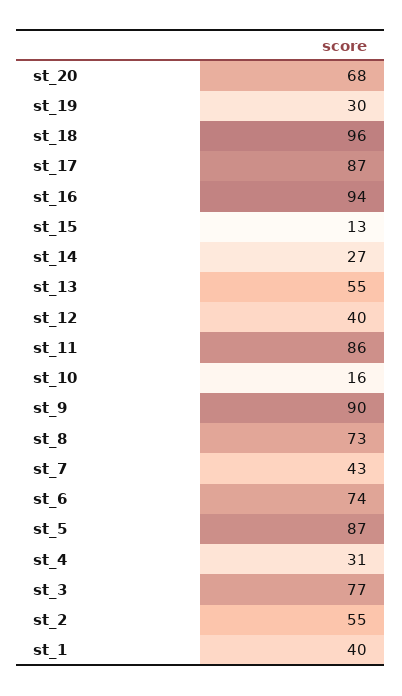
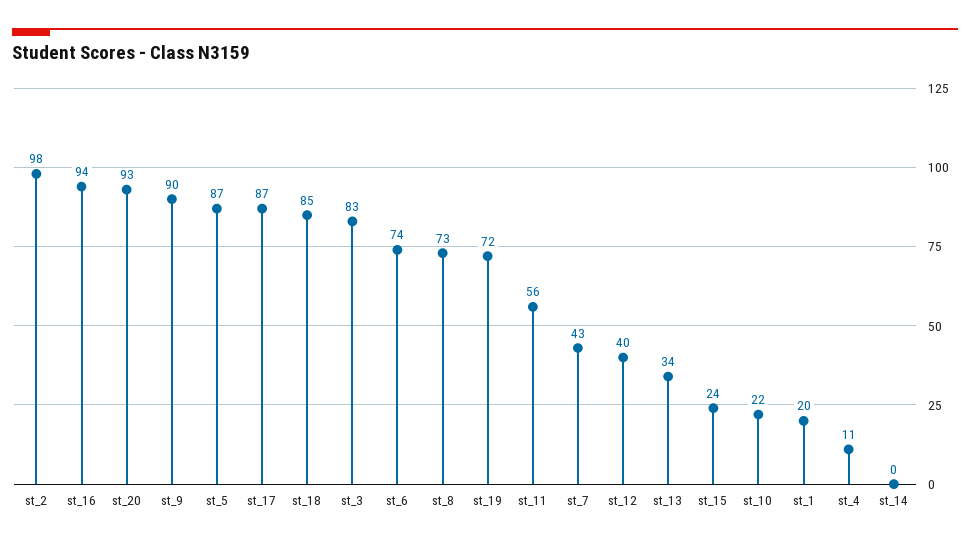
st_20: 68 -> 93
st_19: 30 -> 72
st_18: 96 -> 85
st_15: 13 -> 24
st_14: 27 -> 0
st_13: 55 -> 34
st_11: 86 -> 56
st_10: 16 -> 22
st_4: 31 -> 11
st_3: 77 -> 83
st_2: 55 -> 98
st_1: 40 -> 20

